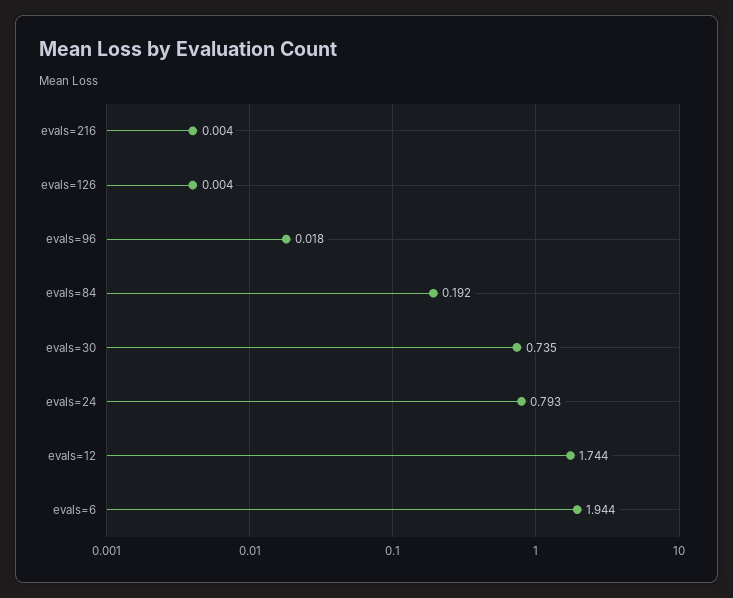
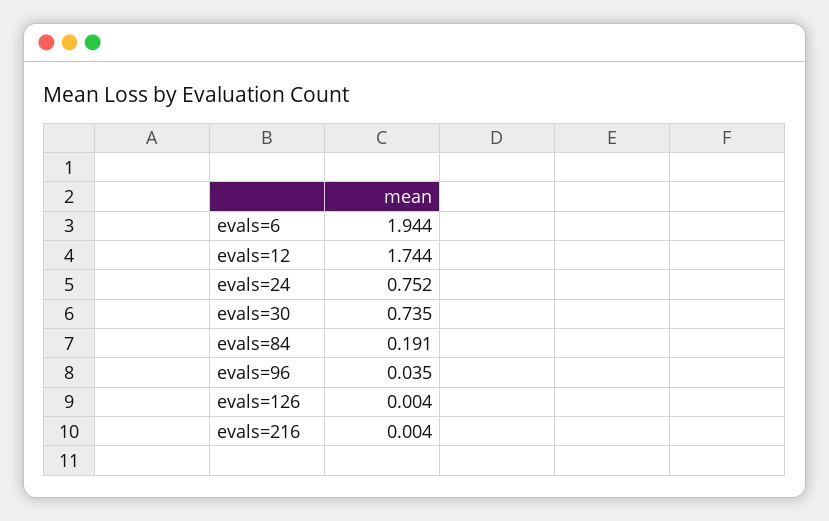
evals=96: 0.018 -> 0.035
evals=84: 0.192 -> 0.191
evals=24: 0.793 -> 0.752

